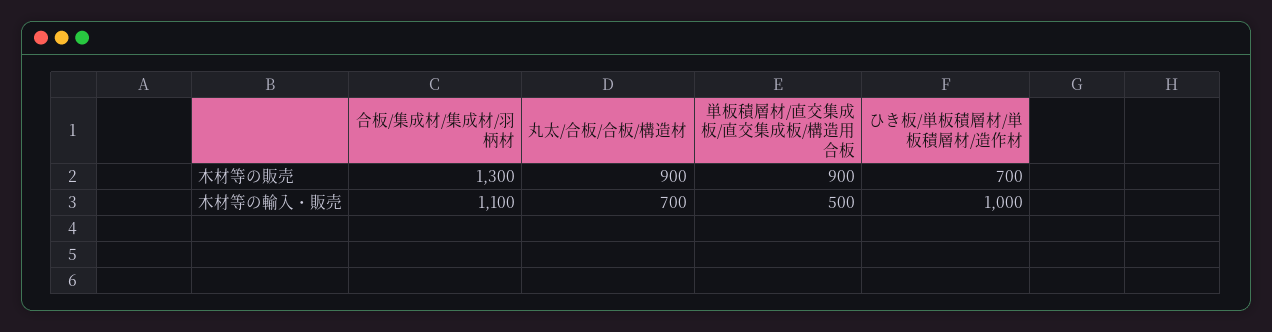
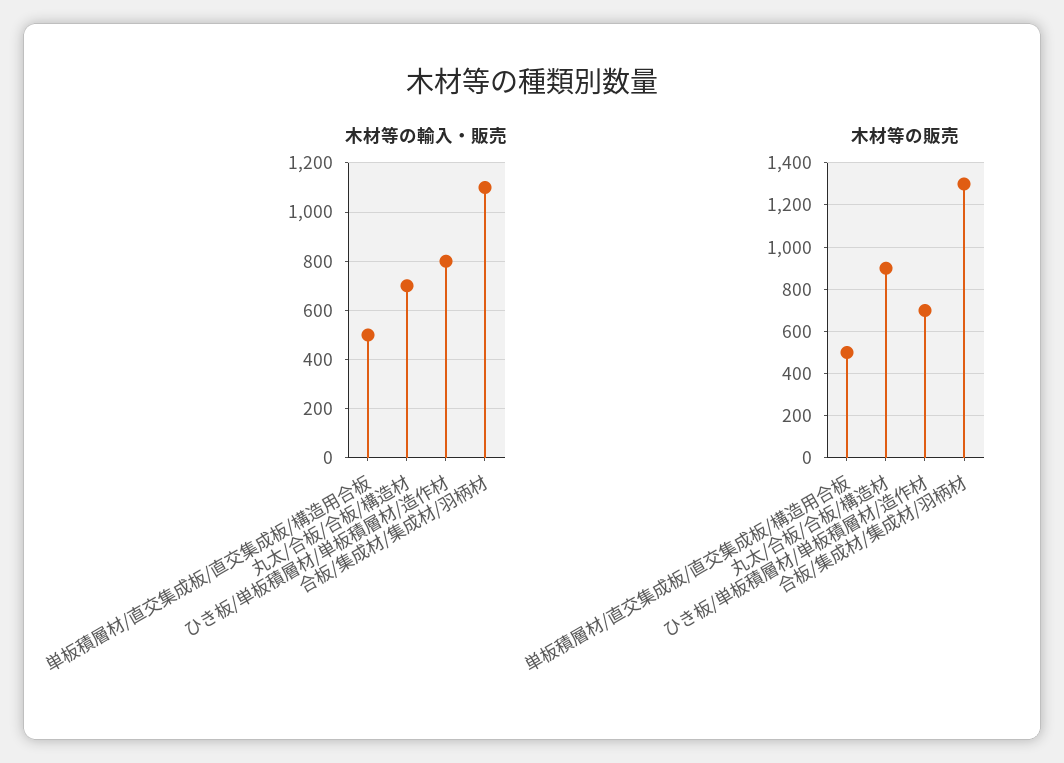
木材等の販売, 単板積層材/直交集成板/直交集成板/構造用合板: 900 -> 500
木材等の輸入・販売, ひき板/単板積層材/単板積層材/造作材: 1000 -> 800

